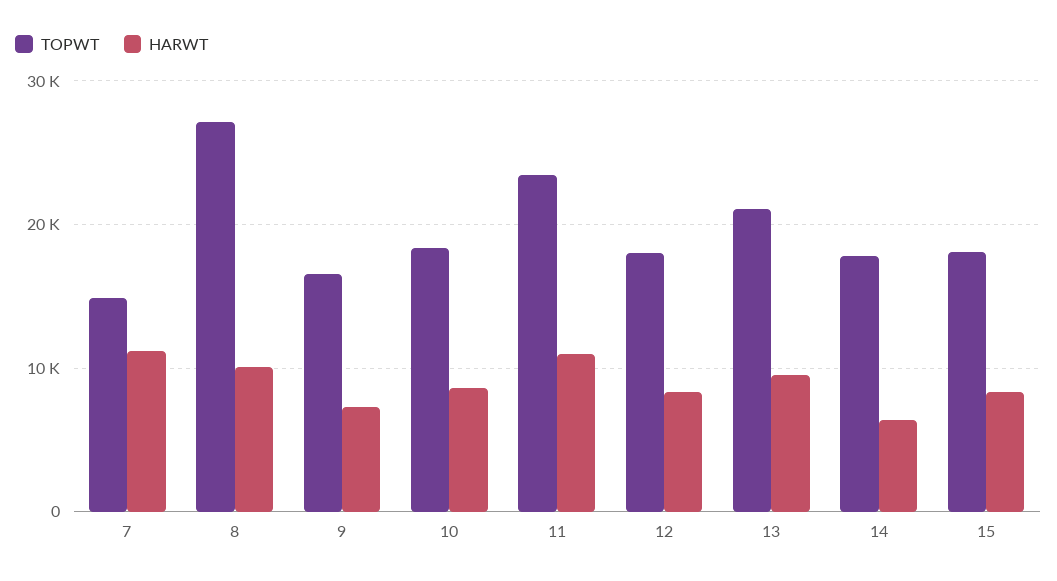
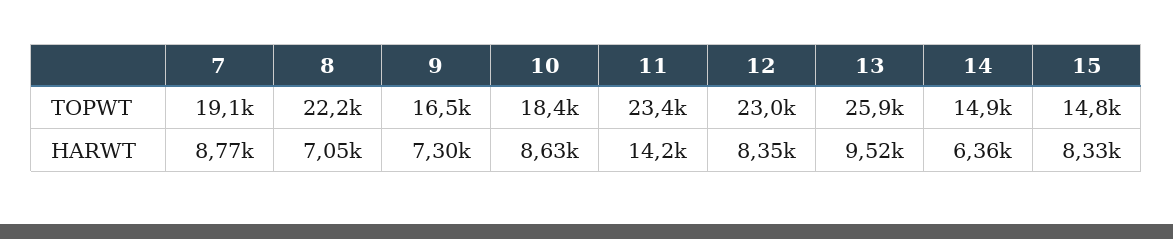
TOPWT, 7: 15000 -> 19100
HARWT, 7: 11000 -> 8770
TOPWT, 8: 27000 -> 22200
HARWT, 8: 10000 -> 7050
HARWT, 11: 11000 -> 14200
TOPWT, 12: 18000 -> 23000
TOPWT, 13: 21000 -> 25900
TOPWT, 14: 18000 -> 14900
TOPWT, 15: 18000 -> 14800

